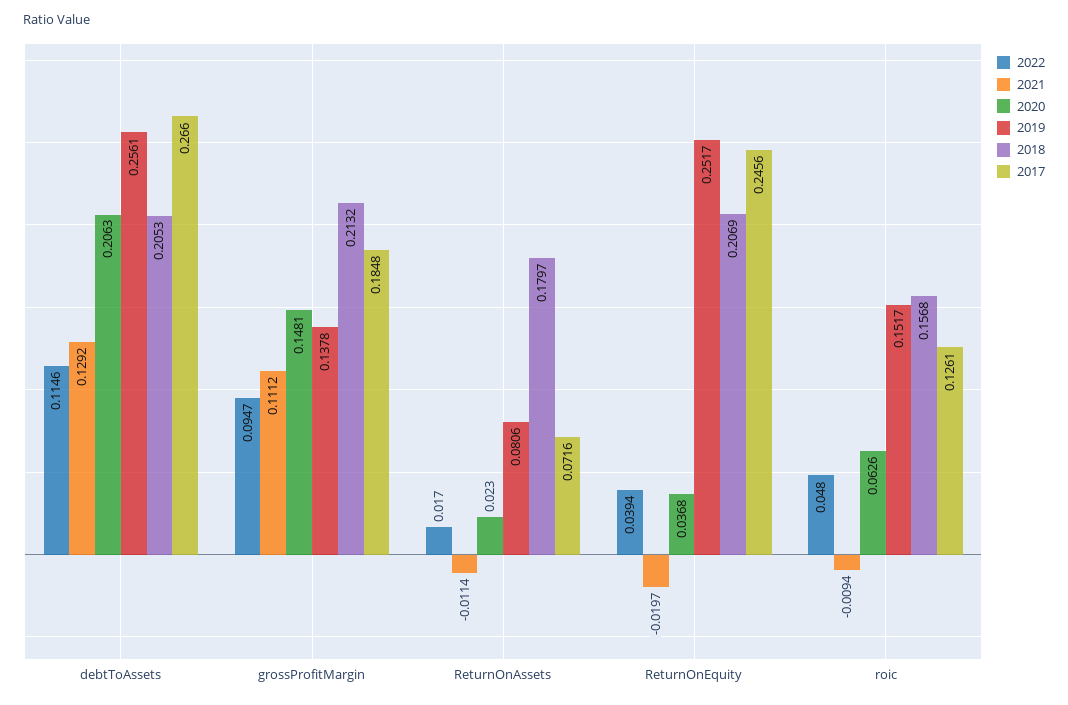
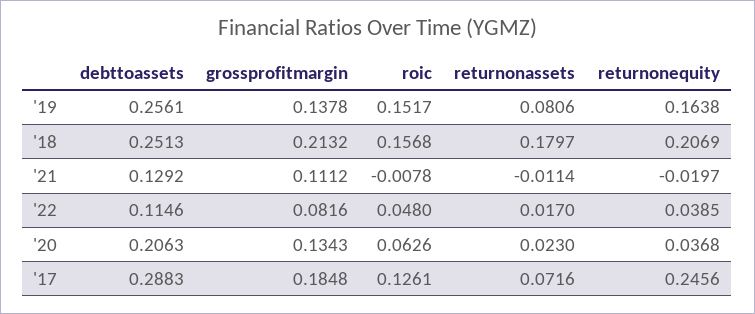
2018, debtToAssets: 0.2053 -> 0.2513
2017, debtToAssets: 0.266 -> 0.2883
2022, grossProfitMargin: 0.0947 -> 0.0816
2020, grossProfitMargin: 0.1481 -> 0.1343
2022, ReturnOnEquity: 0.0394 -> 0.0385
2019, ReturnOnEquity: 0.2517 -> 0.1638
2021, roic: -0.0094 -> -0.0078

